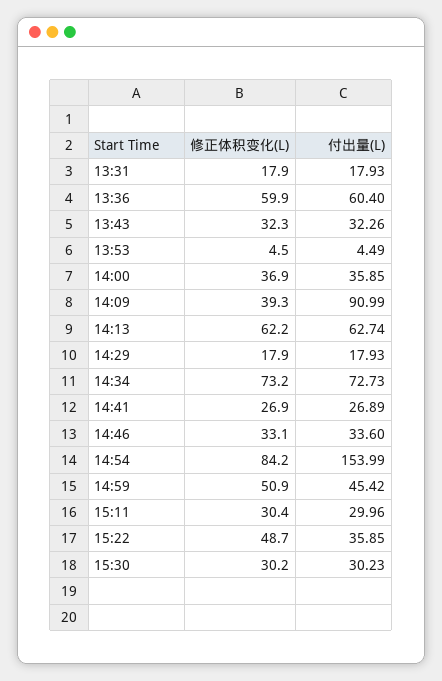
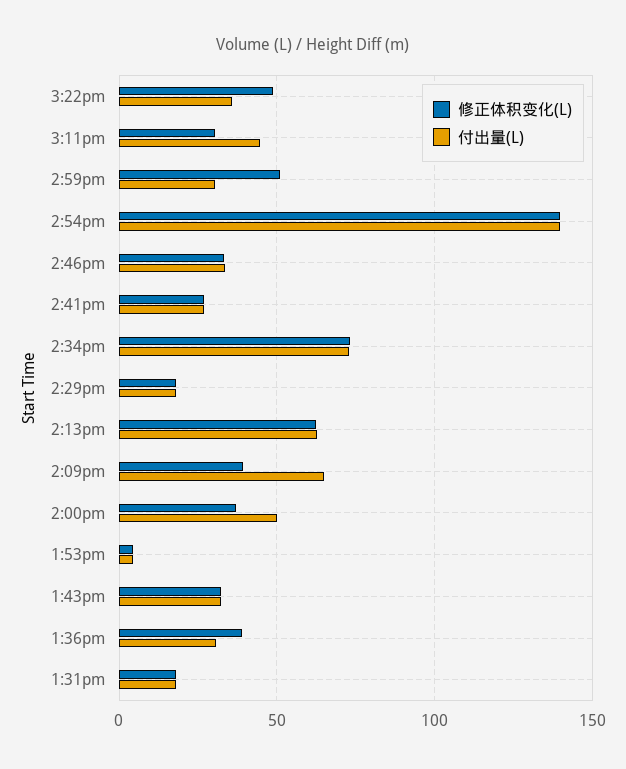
修正体积变化(L), 13:36: 59.9 -> 40
付出量(L), 13:36: 60.4 -> 30
付出量(L), 14:00: 35.85 -> 50
付出量(L), 14:09: 90.99 -> 65
修正体积变化(L), 14:54: 84.2 -> 140
付出量(L), 14:54: 153.99 -> 140
付出量(L), 14:59: 45.42 -> 30
付出量(L), 15:11: 29.96 -> 45
修正体积变化(L), 15:30: 30.2 -> none
付出量(L), 15:30: 30.23 -> none

